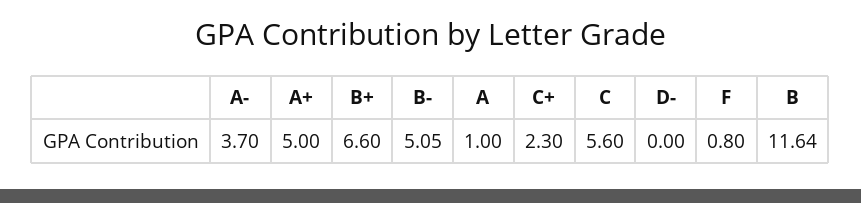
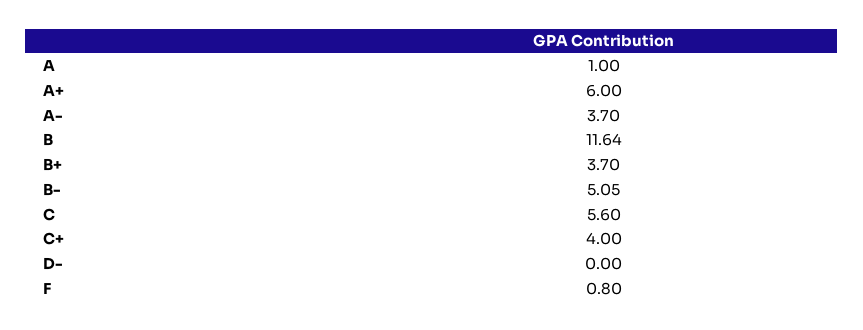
A+: 5 -> 6
B+: 6.6 -> 3.7
C+: 2.3 -> 4

